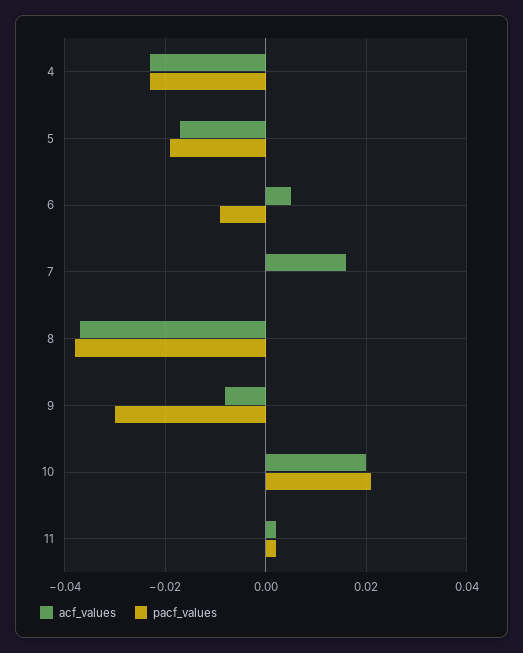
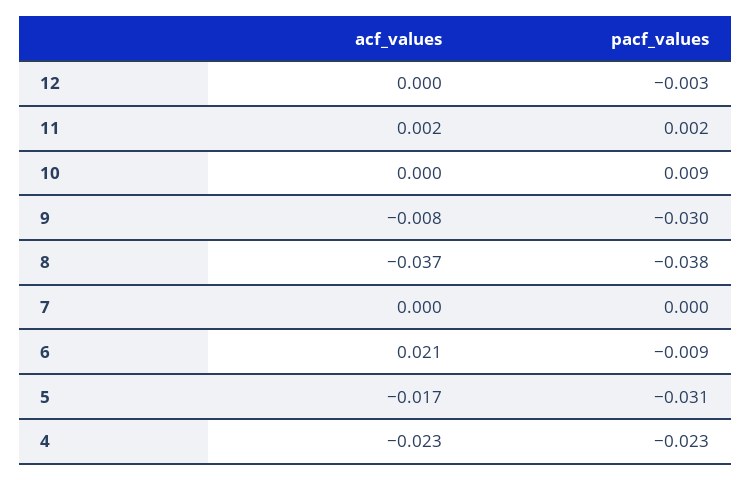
pacf_values, 5: -0.02 -> -0.031
acf_values, 6: 0.005 -> 0.021
acf_values, 7: 0.015 -> 0
acf_values, 10: 0.02 -> 0
pacf_values, 10: 0.02 -> 0.009
acf_values, 12: none -> 0
pacf_values, 12: none -> -0.003

